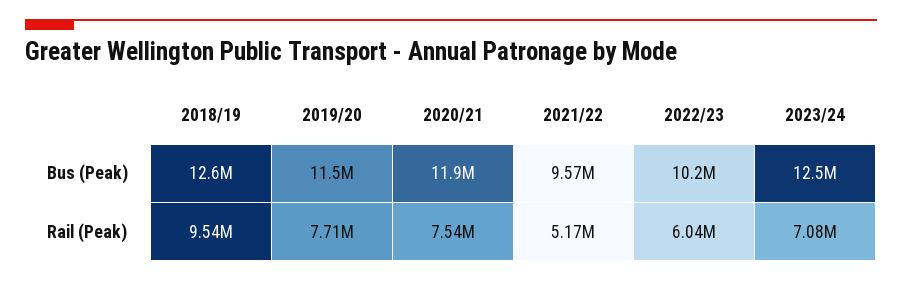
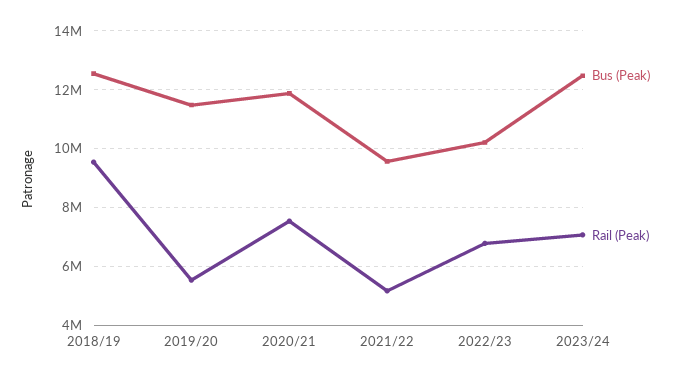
Rail (Peak), 2019/20: 7710000 -> 5500000
Rail (Peak), 2022/23: 6040000 -> 6750000

